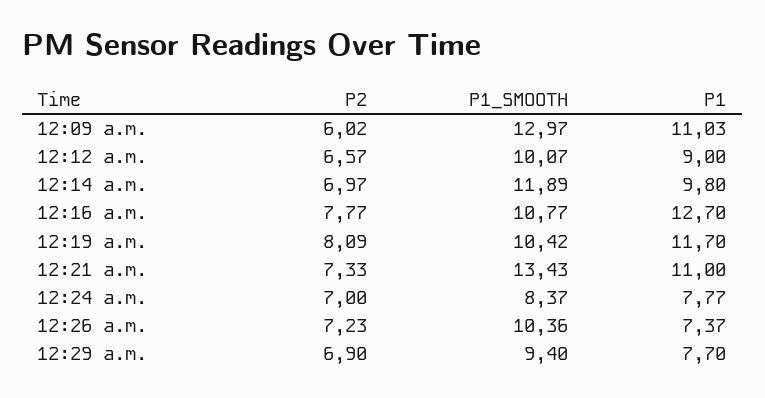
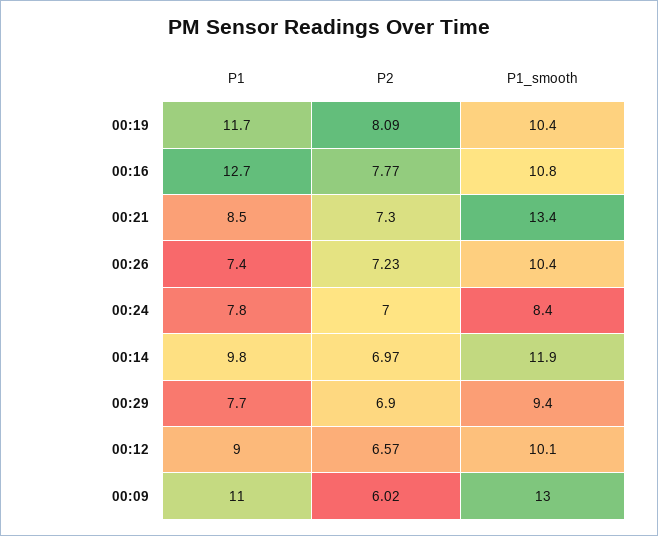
P2, 12:21 a.m.: 7.33 -> 7.3
P1, 12:21 a.m.: 11 -> 8.5

